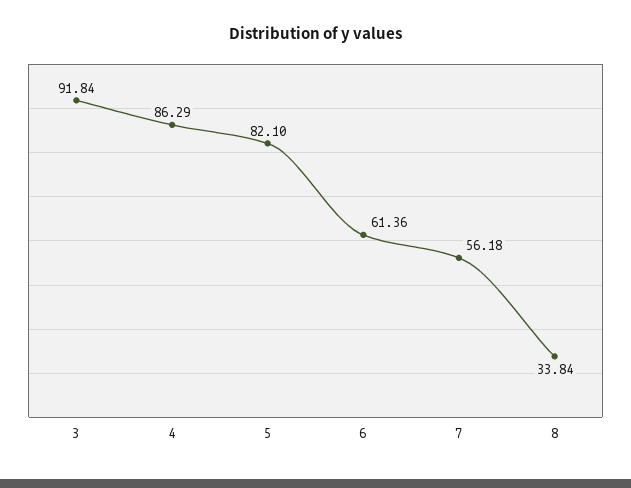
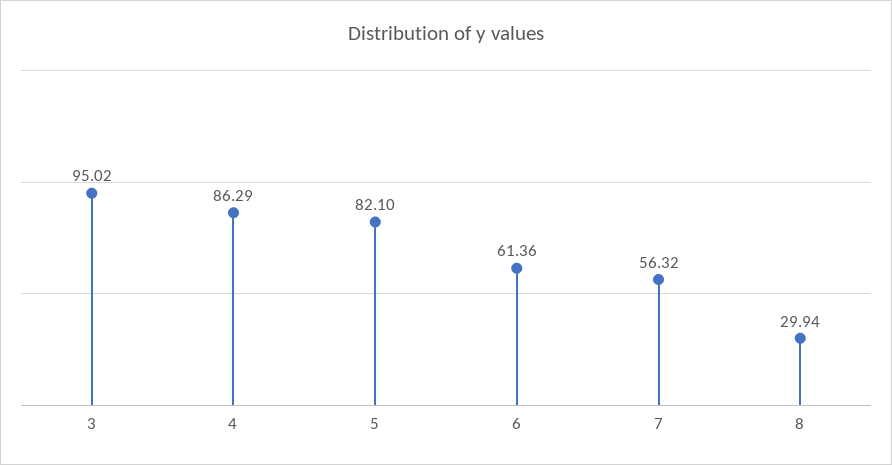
3: 91.84 -> 95.02
7: 56.18 -> 56.32
8: 33.84 -> 29.94

